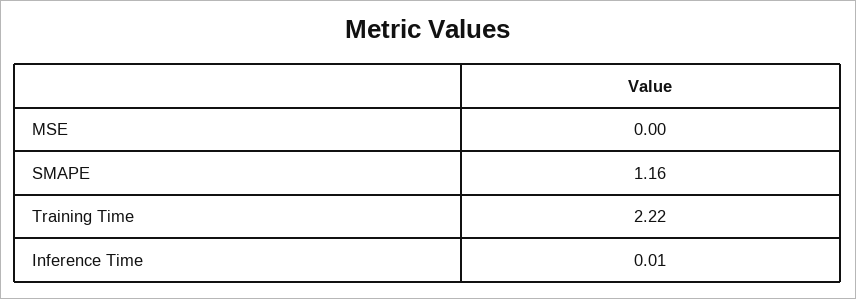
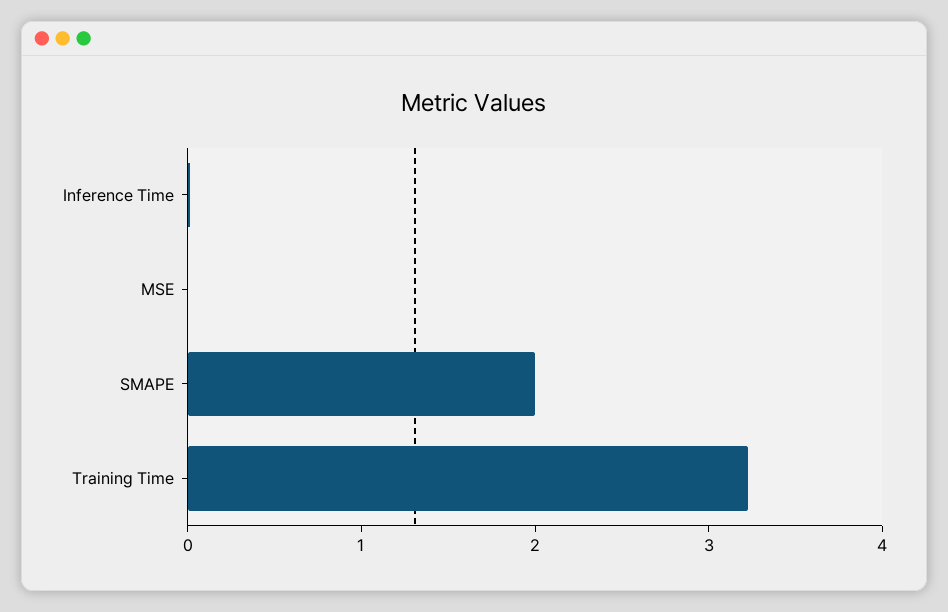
SMAPE: 1.16 -> 2
Training Time: 2.22 -> 3.2

